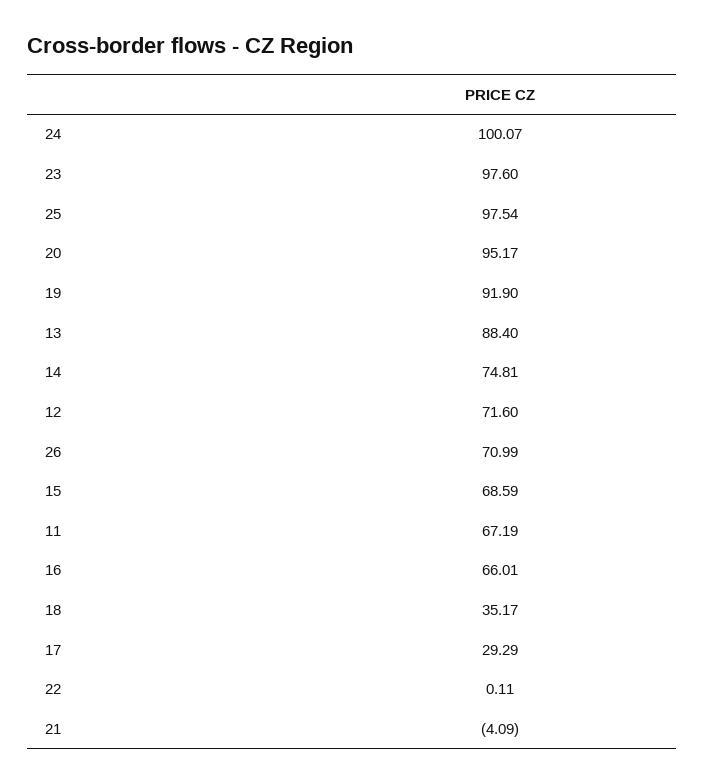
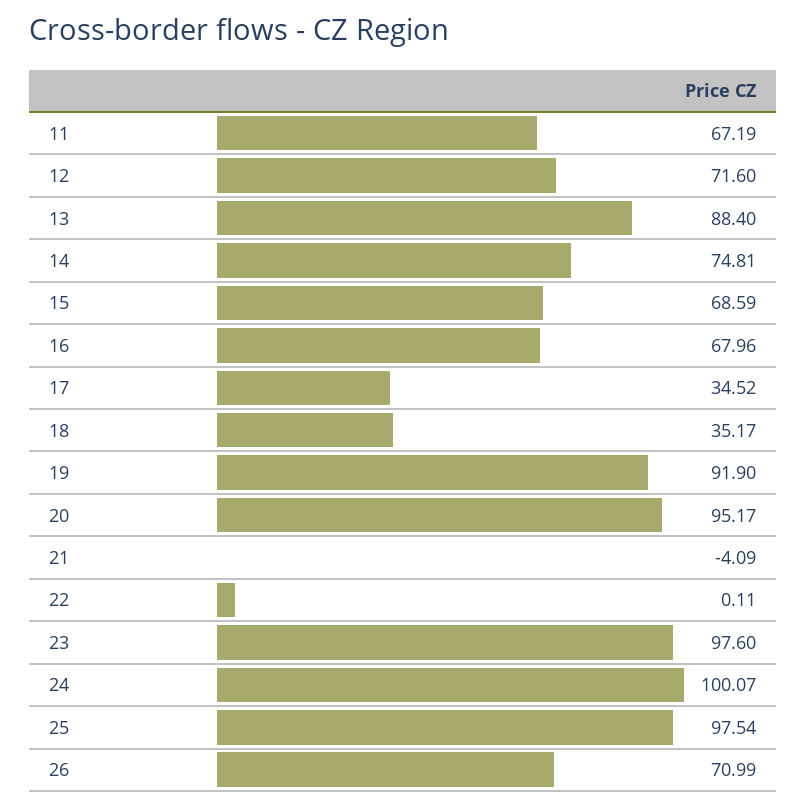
16: 66.01 -> 67.96
17: 29.29 -> 34.52

